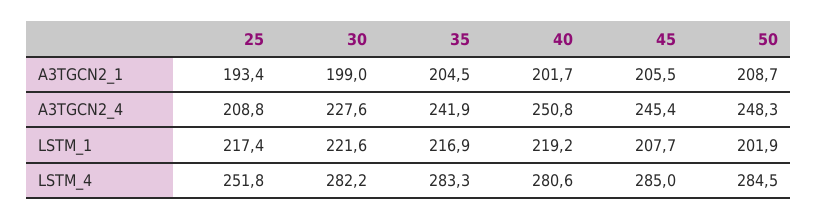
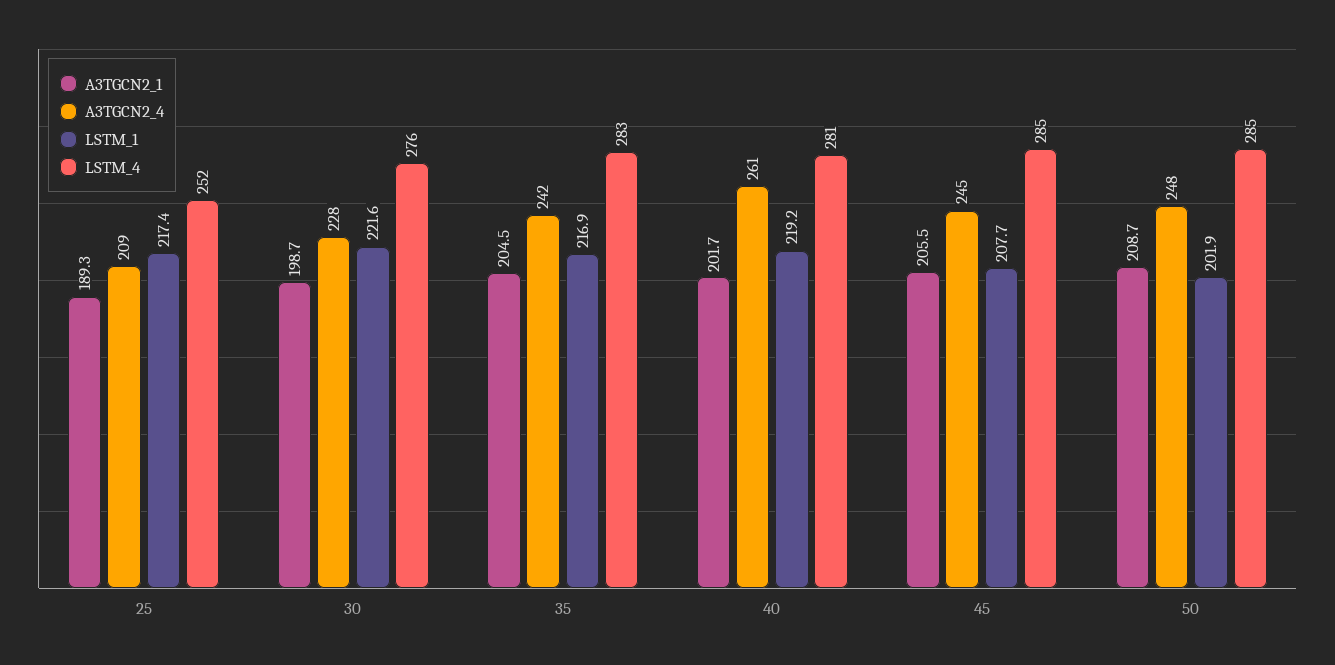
A3TGCN2_1, 25: 193.4 -> 189.3
A3TGCN2_1, 30: 199 -> 198.7
A3TGCN2_4, 40: 250.8 -> 261
LSTM_4, 30: 282.2 -> 276

